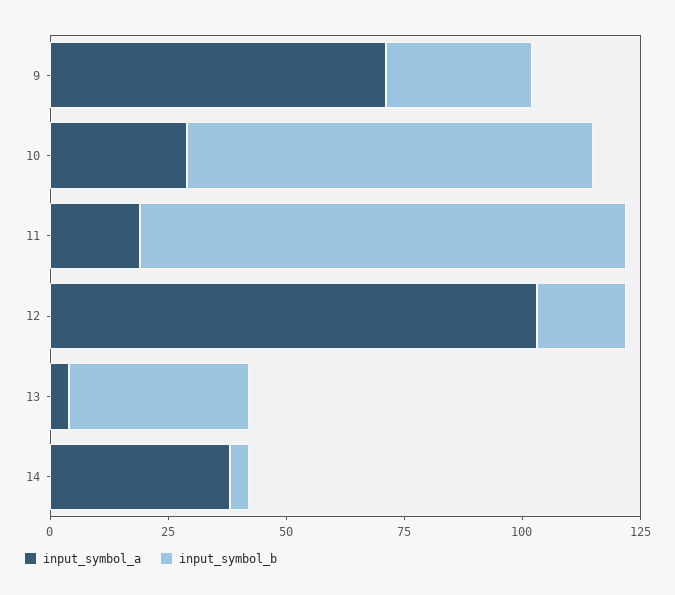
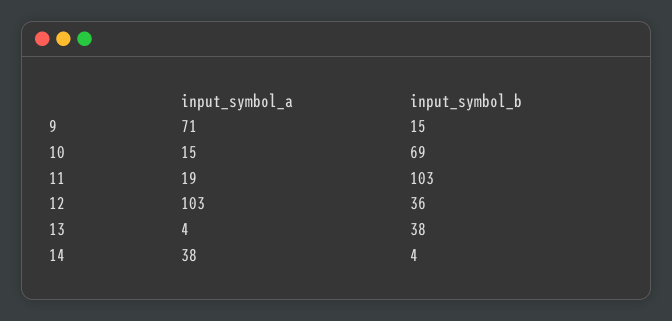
input_symbol_b, 9: 30 -> 15
input_symbol_a, 10: 30 -> 15
input_symbol_b, 10: 85 -> 69
input_symbol_b, 12: 20 -> 36

